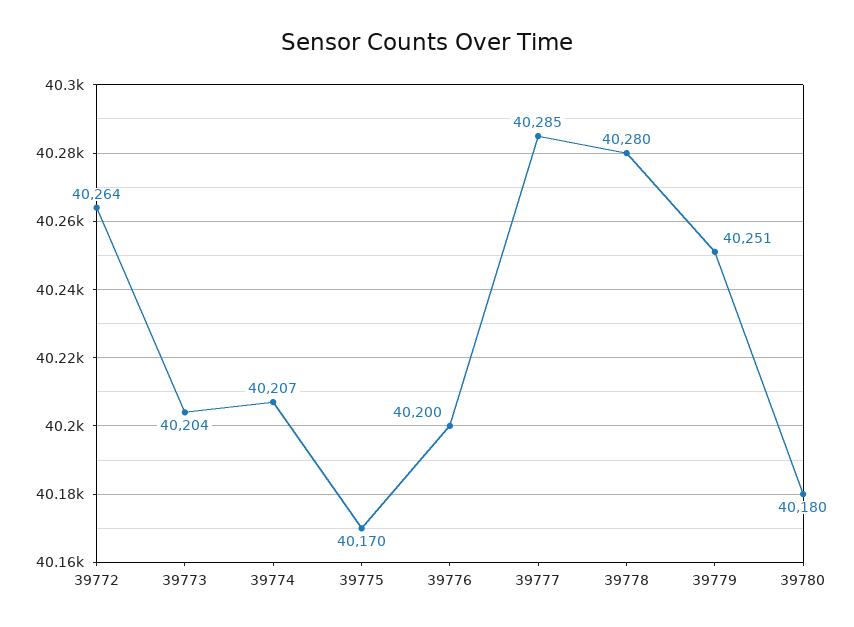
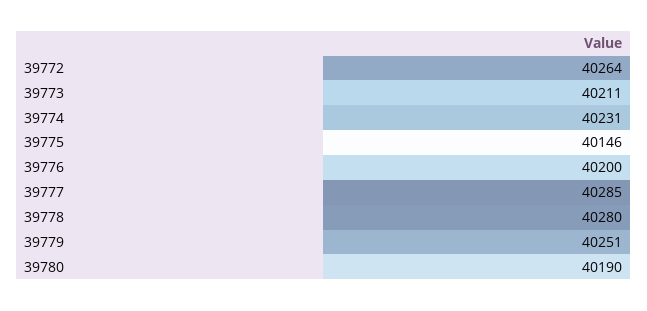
39773: 40204 -> 40211
39774: 40207 -> 40231
39775: 40170 -> 40146
39780: 40180 -> 40190

